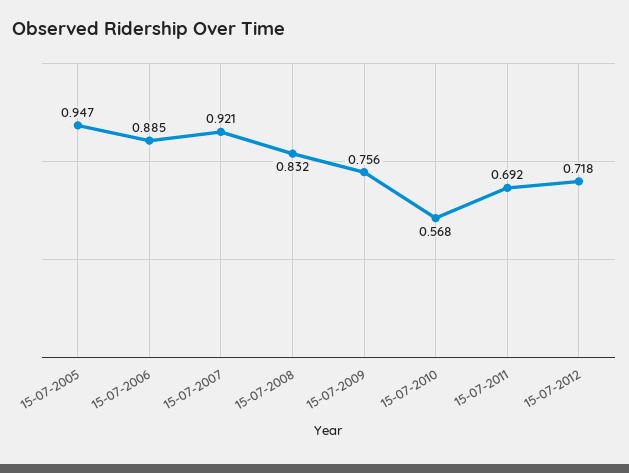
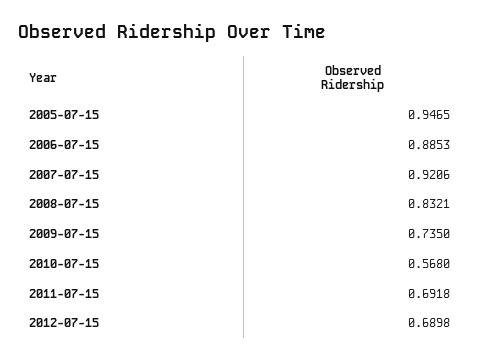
15-07-2009: 0.756 -> 0.735
15-07-2012: 0.718 -> 0.6898

